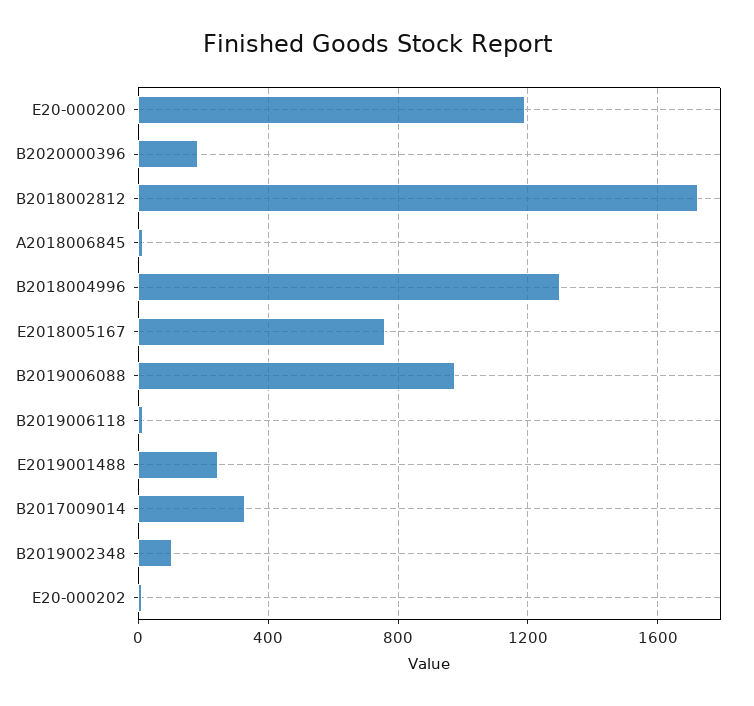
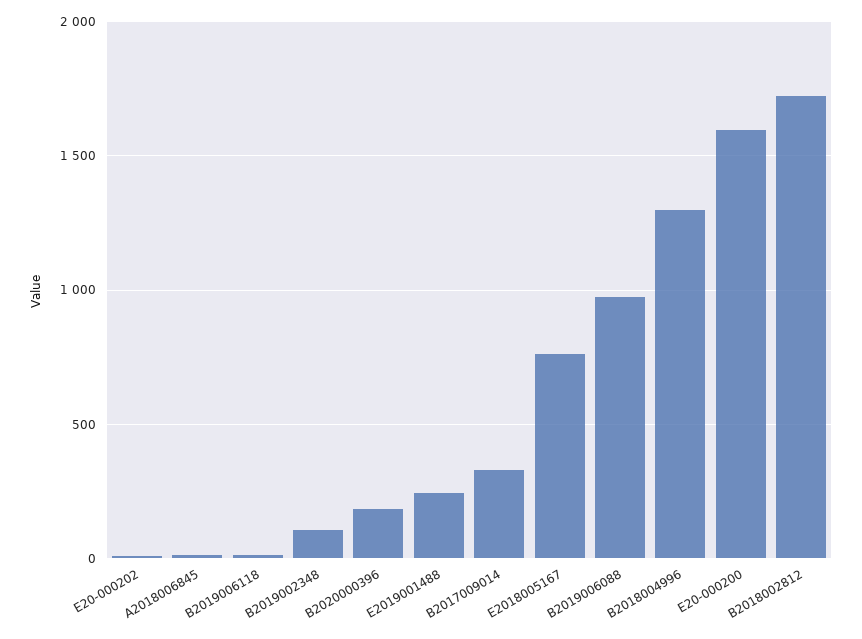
E20-000200: 1200 -> 1600

